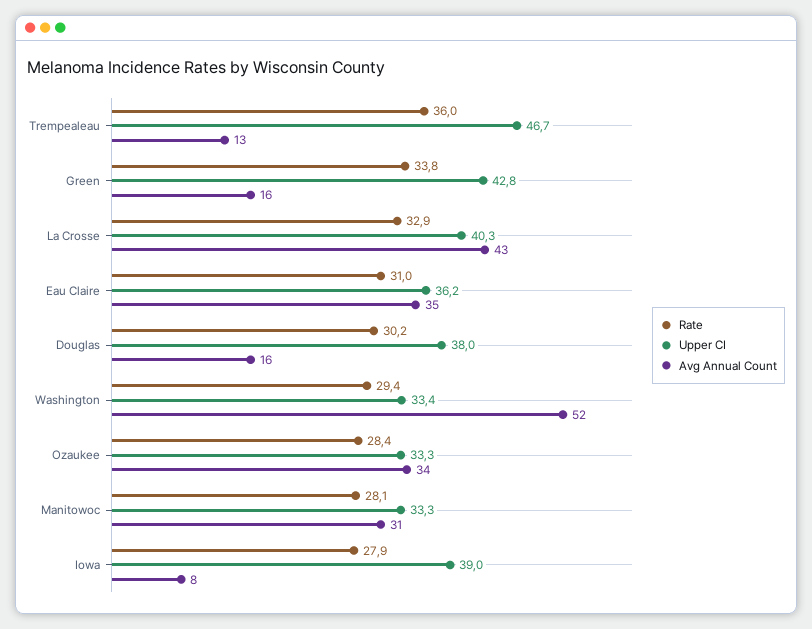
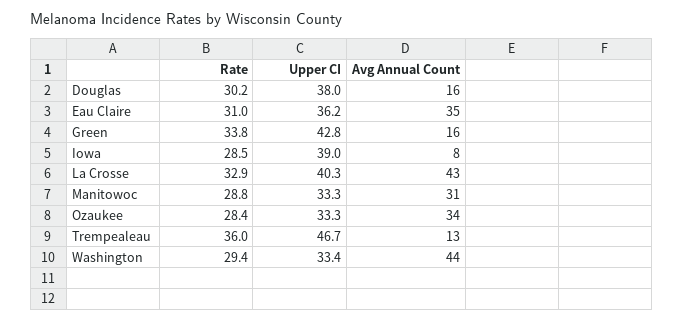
Avg Annual Count, Washington: 52 -> 44
Rate, Manitowoc: 28.1 -> 28.8
Rate, Iowa: 27.9 -> 28.5

